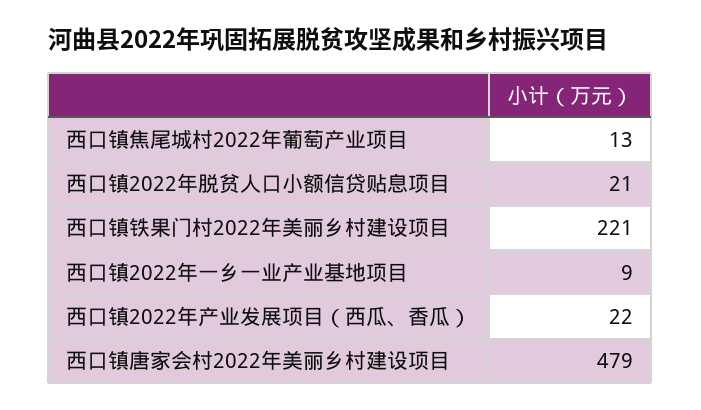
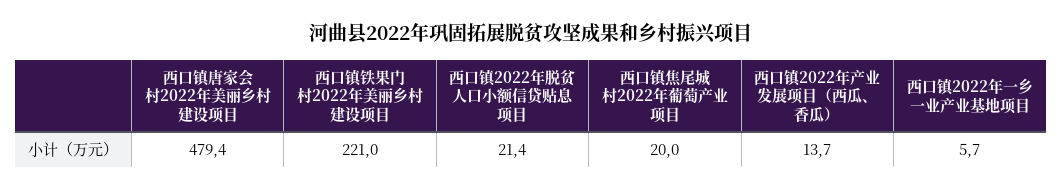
西口镇焦尾城村2022年葡萄产业项目: 13 -> 20
西口镇2022年一乡一业产业基地项目: 9 -> 5.7
西口镇2022年产业发展项目（西瓜、香瓜）: 22 -> 13.7

